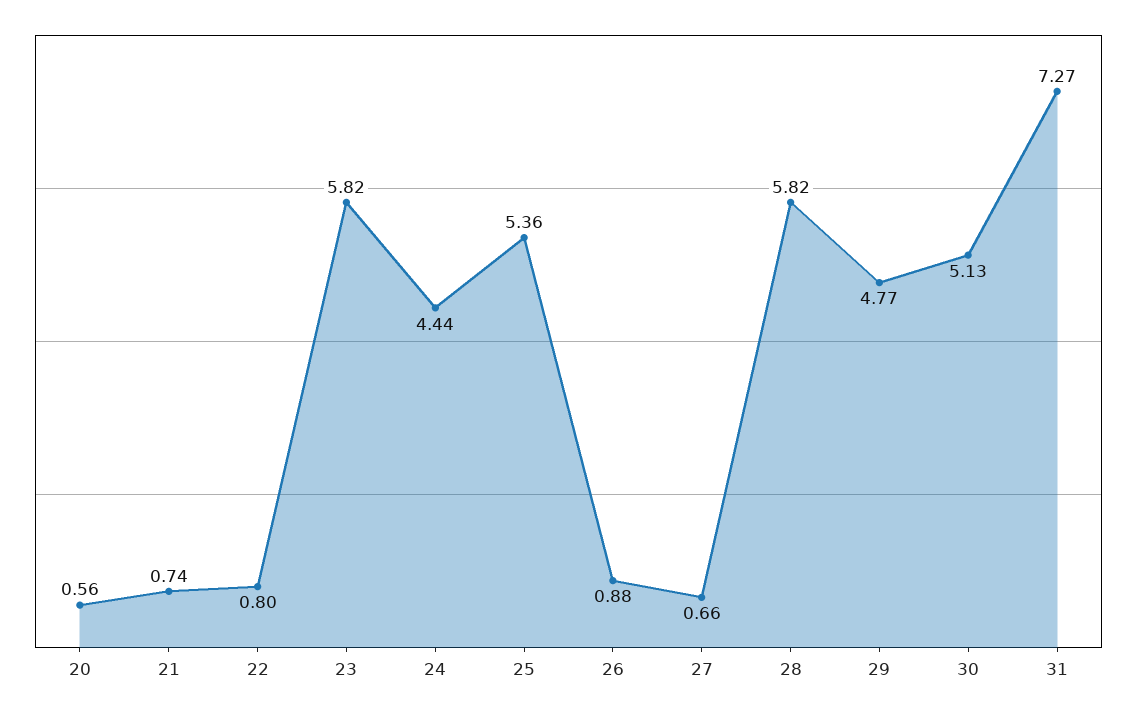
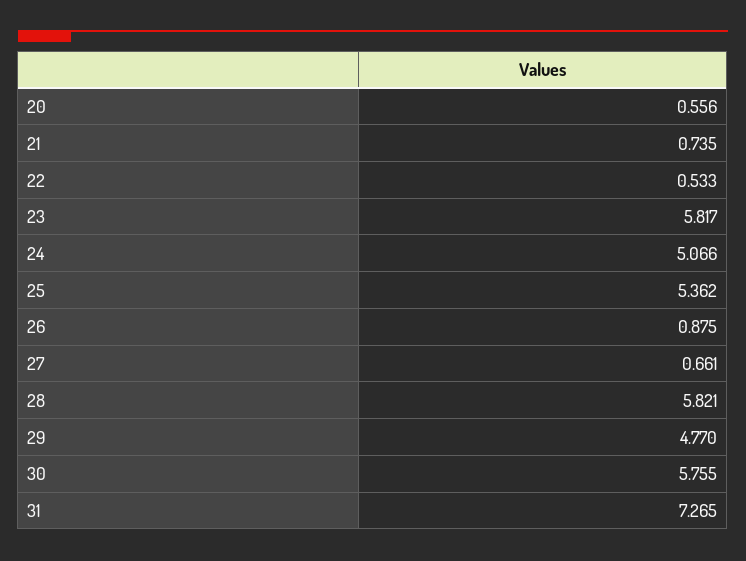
22: 0.8 -> 0.533
24: 4.44 -> 5.066
30: 5.13 -> 5.755

